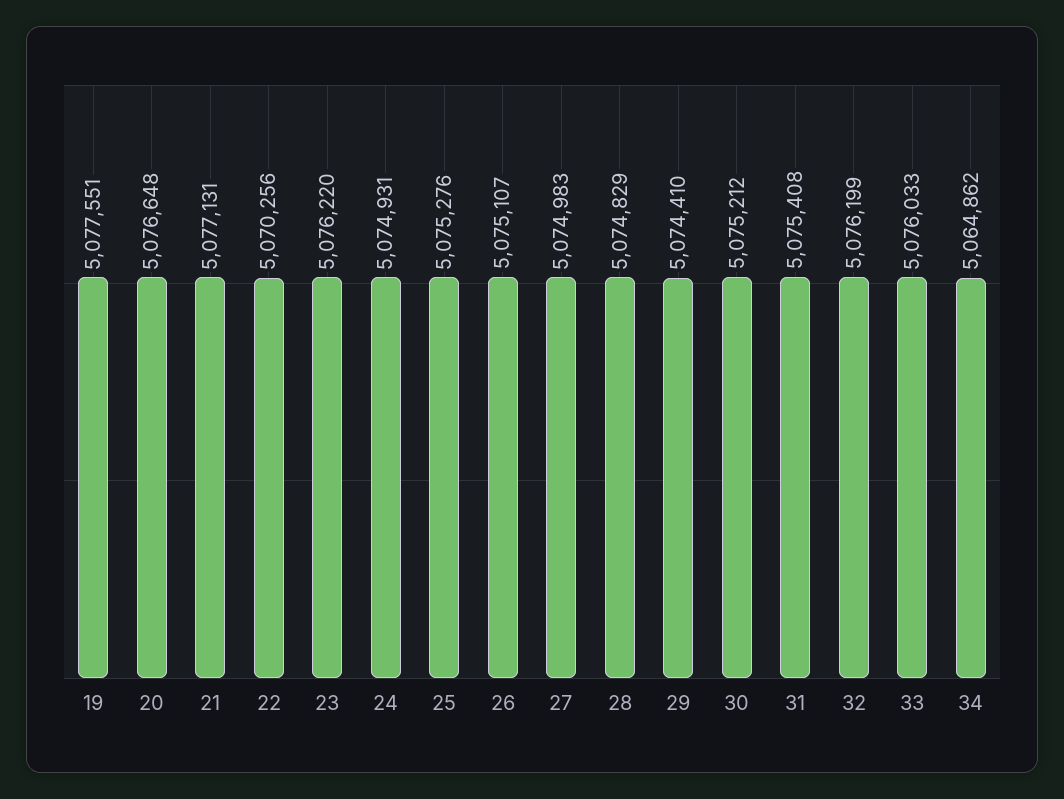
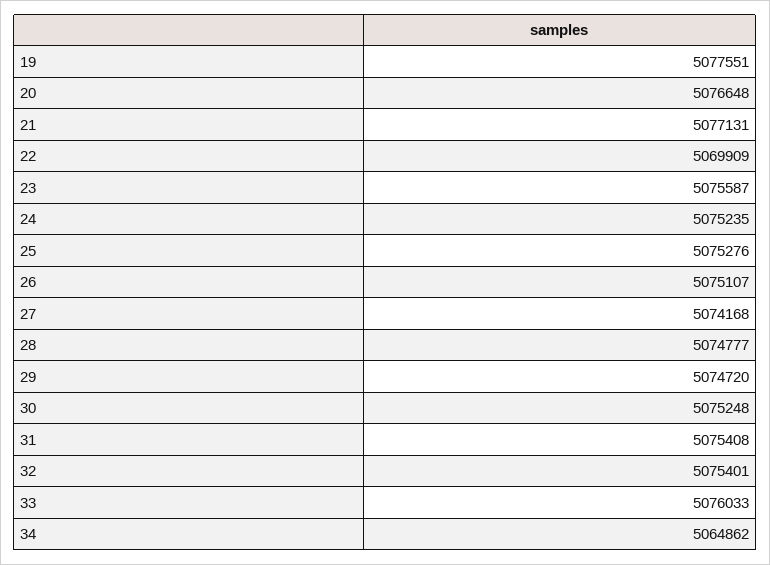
22: 5070256 -> 5069909
23: 5076220 -> 5075587
24: 5074931 -> 5075235
27: 5074983 -> 5074168
28: 5074829 -> 5074777
29: 5074410 -> 5074720
30: 5075212 -> 5075248
32: 5076199 -> 5075401

